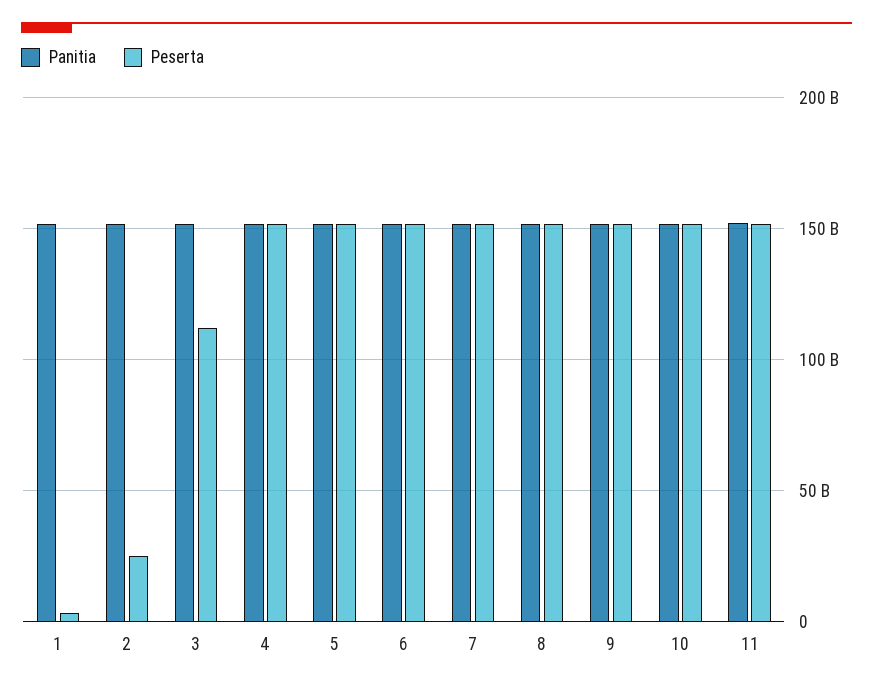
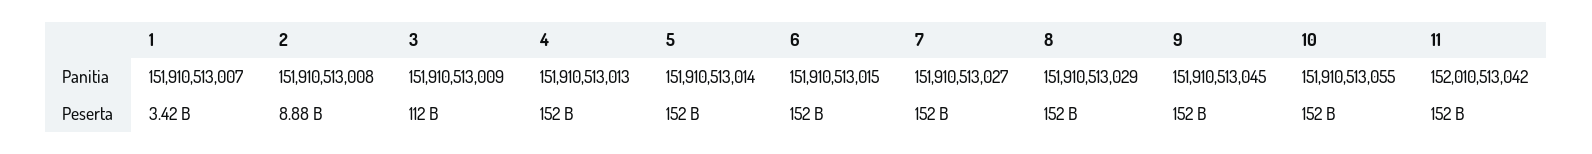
Peserta, 2: 25000000000 -> 8880000000

